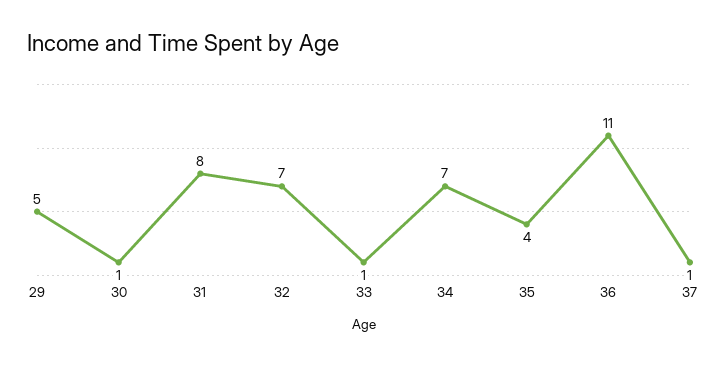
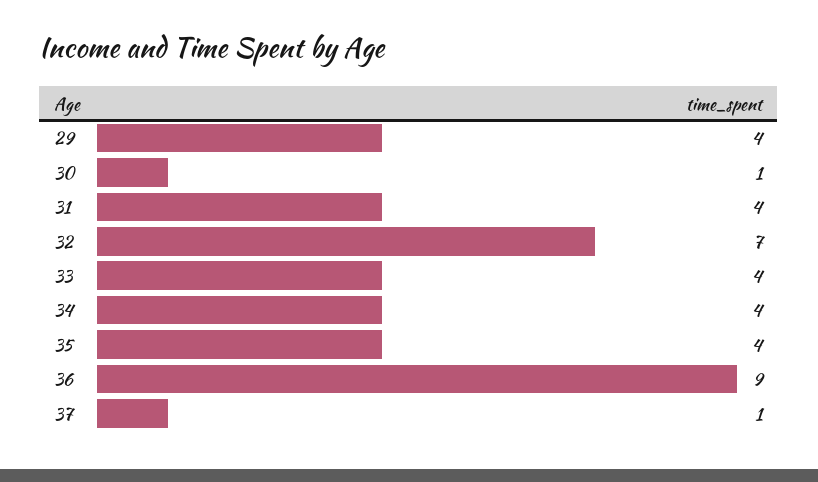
29: 5 -> 4
31: 8 -> 4
33: 1 -> 4
34: 7 -> 4
36: 11 -> 9

